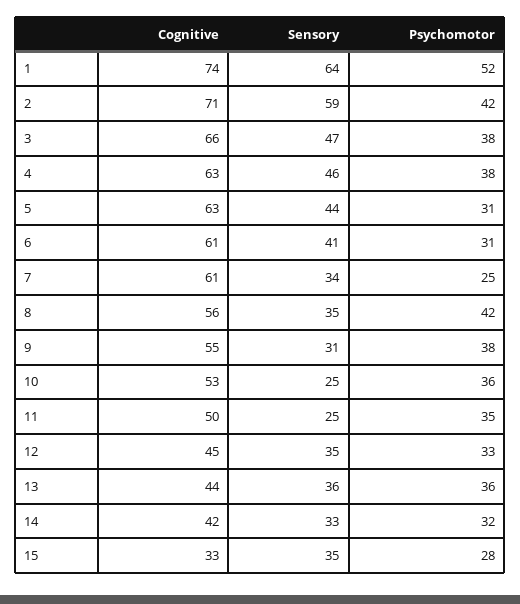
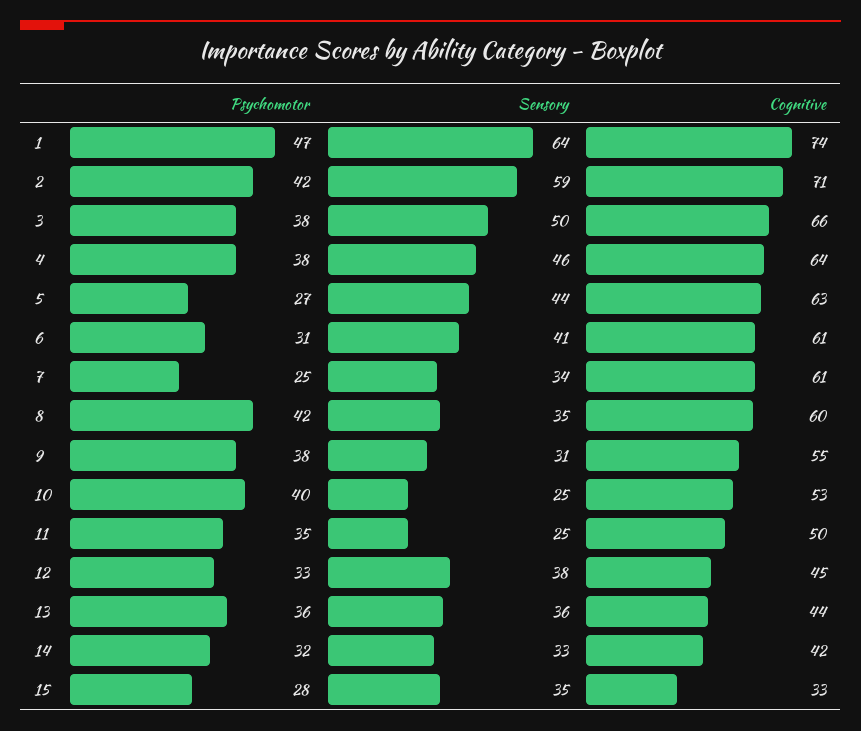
Psychomotor, 1: 52 -> 47
Sensory, 3: 47 -> 50
Cognitive, 4: 63 -> 64
Psychomotor, 5: 31 -> 27
Cognitive, 8: 56 -> 60
Psychomotor, 10: 36 -> 40
Sensory, 12: 35 -> 38

